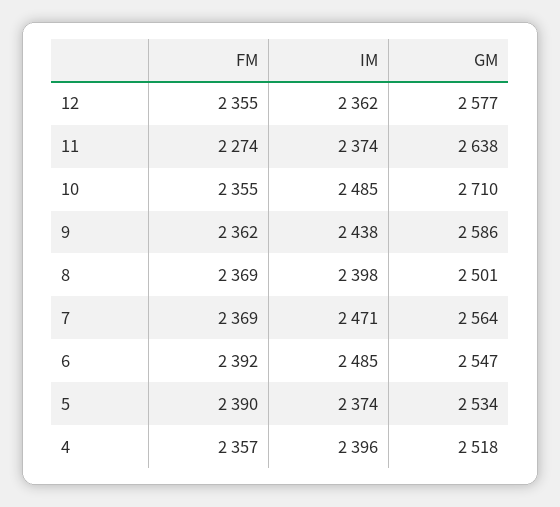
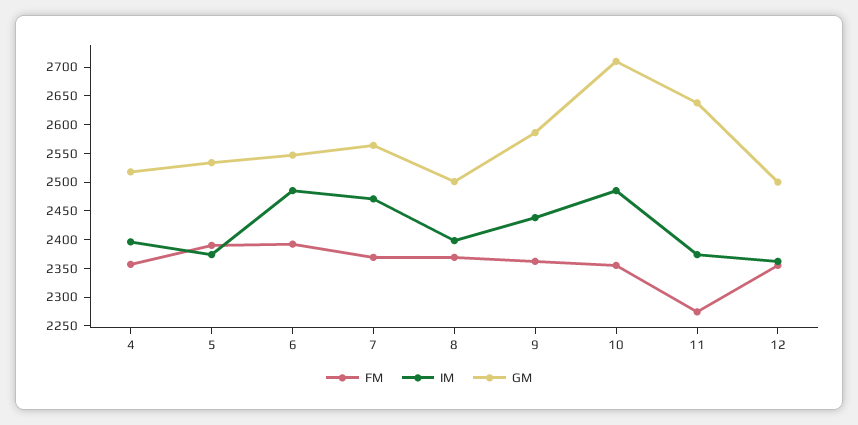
GM, 12: 2577 -> 2500

